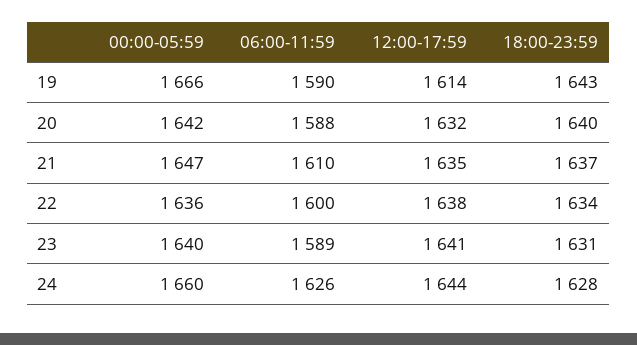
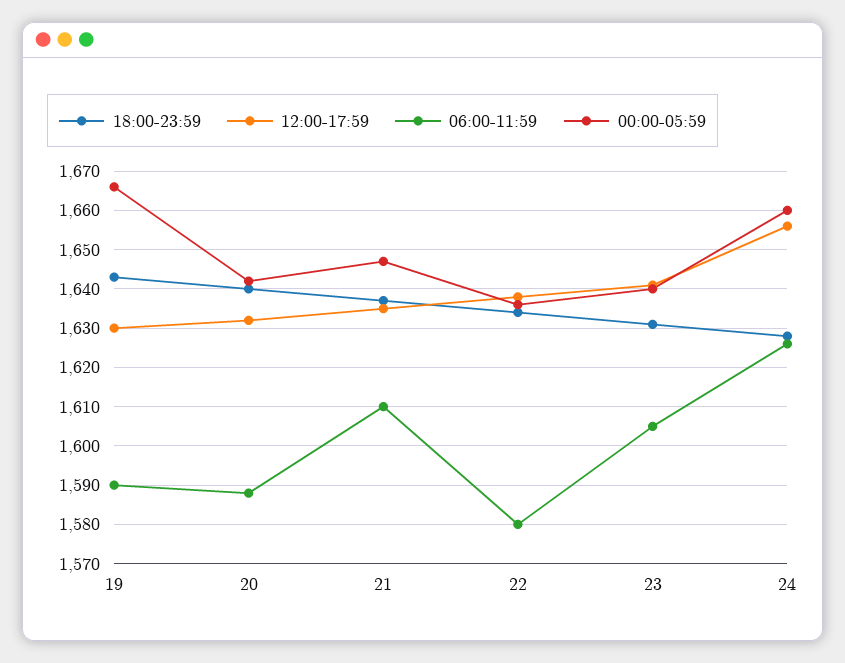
12:00-17:59, 19: 1614 -> 1630
06:00-11:59, 22: 1600 -> 1580
06:00-11:59, 23: 1589 -> 1605
12:00-17:59, 24: 1644 -> 1655

